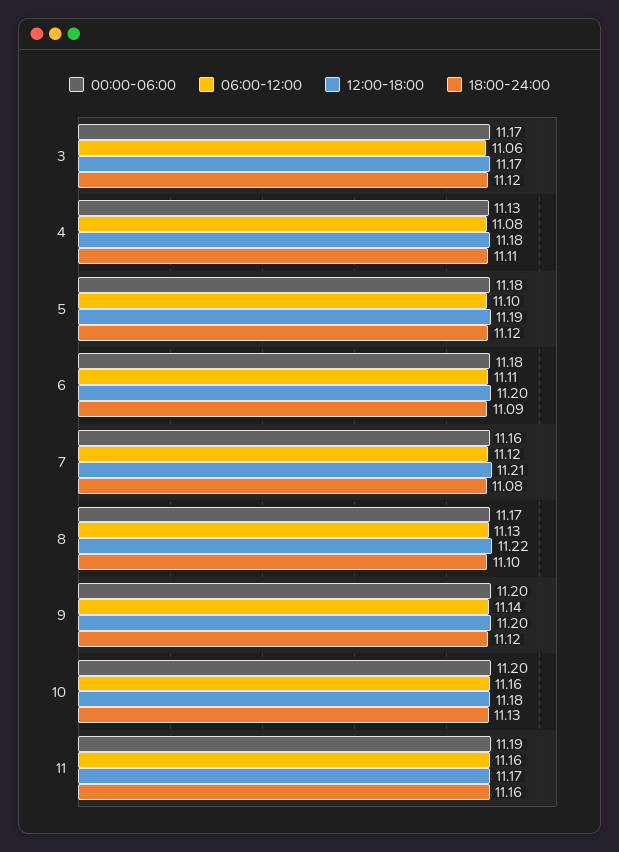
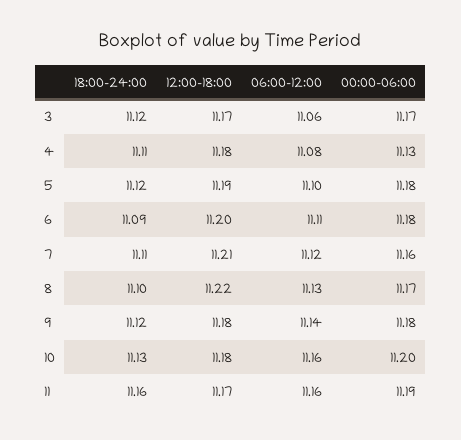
18:00-24:00, 7: 11.08 -> 11.11
00:00-06:00, 9: 11.2 -> 11.18
12:00-18:00, 9: 11.2 -> 11.18

